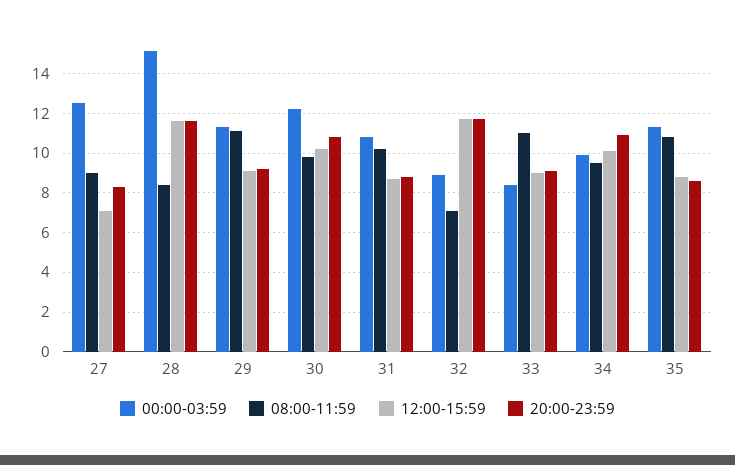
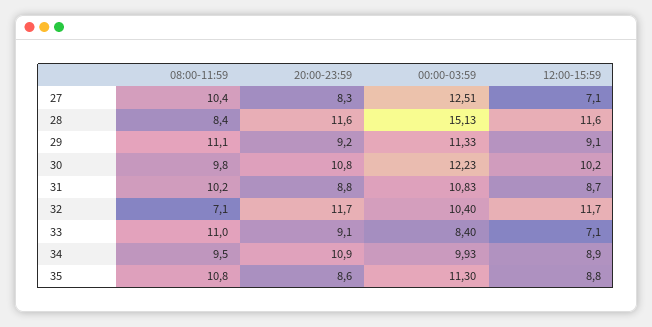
08:00-11:59, 27: 9 -> 10.4
00:00-03:59, 32: 9 -> 10.4
12:00-15:59, 33: 9 -> 7.1
12:00-15:59, 34: 10 -> 8.9

